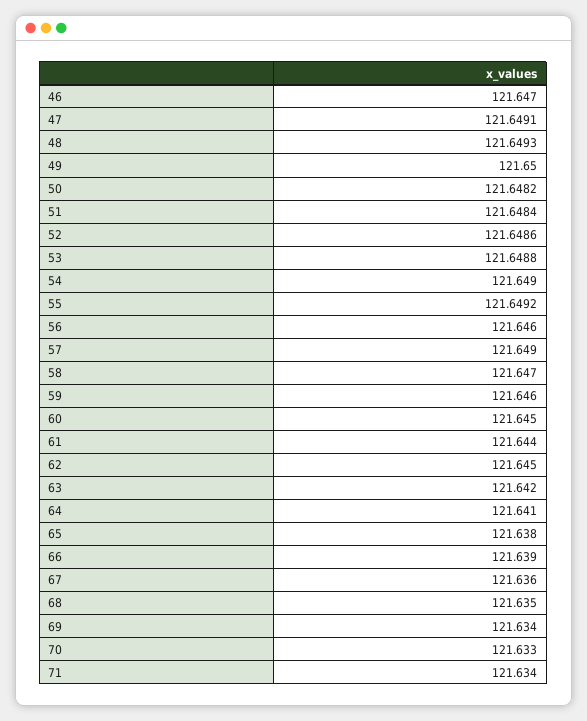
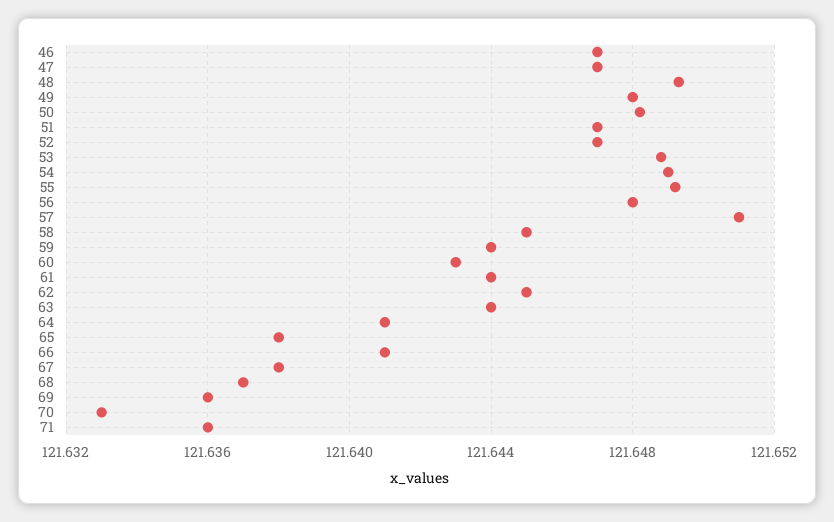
47: 121.6491 -> 121.647
49: 121.65 -> 121.648
51: 121.6484 -> 121.647
52: 121.6486 -> 121.647
56: 121.646 -> 121.648
57: 121.649 -> 121.651
58: 121.647 -> 121.645
59: 121.646 -> 121.644
60: 121.645 -> 121.643
63: 121.642 -> 121.644
66: 121.639 -> 121.641
67: 121.636 -> 121.638
68: 121.635 -> 121.637
69: 121.634 -> 121.636
71: 121.634 -> 121.636

